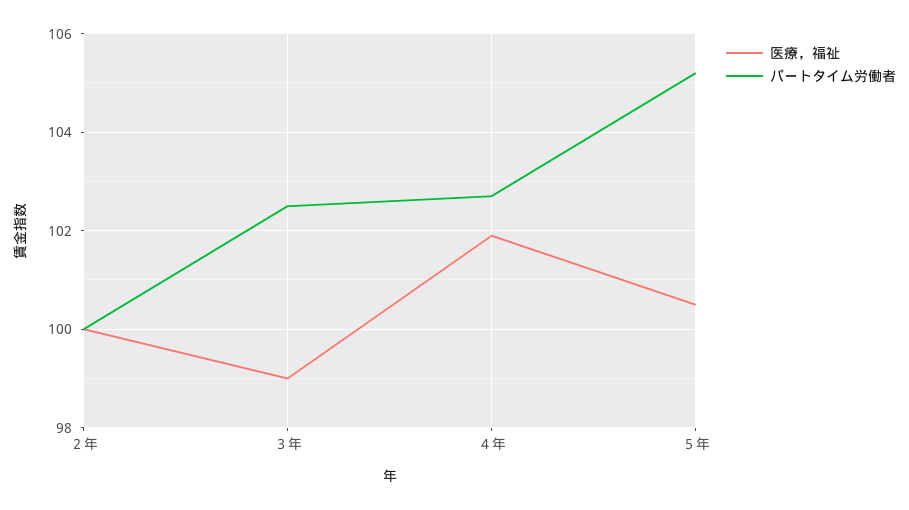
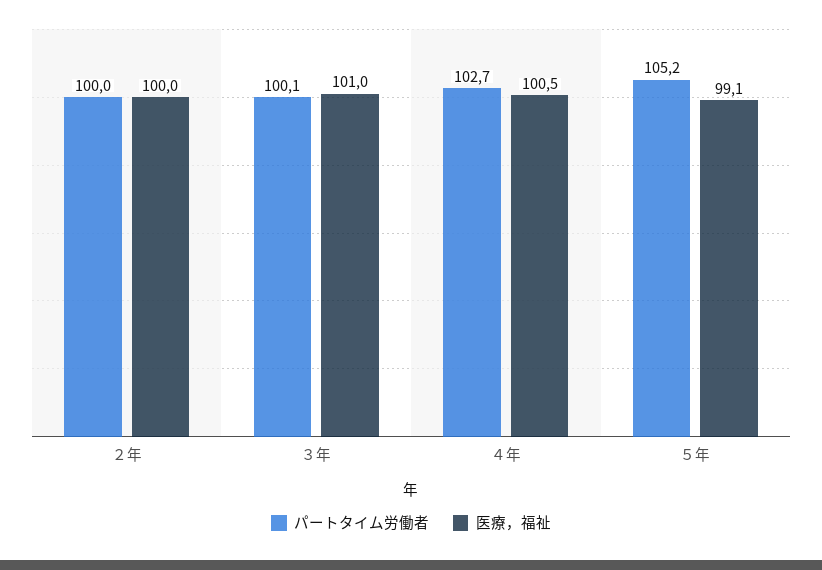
医療，福祉, ３年: 99 -> 101
パートタイム労働者, ３年: 102.5 -> 100.1
医療，福祉, ４年: 102 -> 100.5
医療，福祉, ５年: 100.5 -> 99.1

